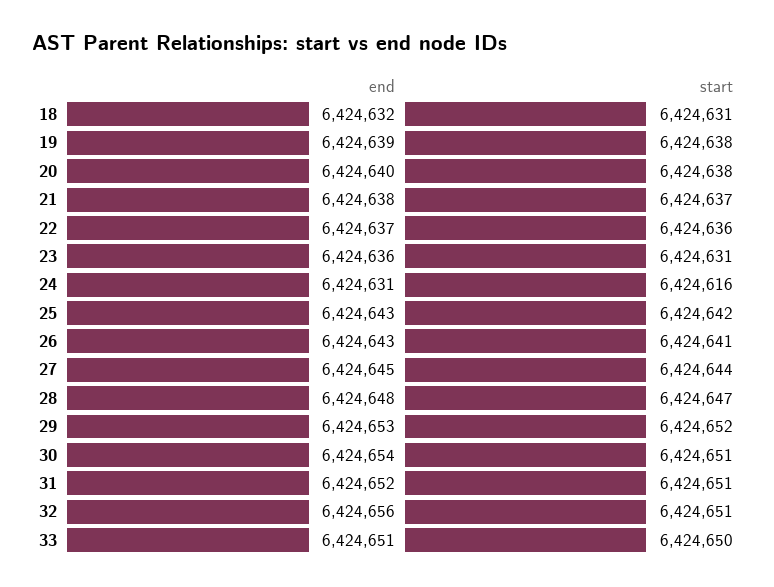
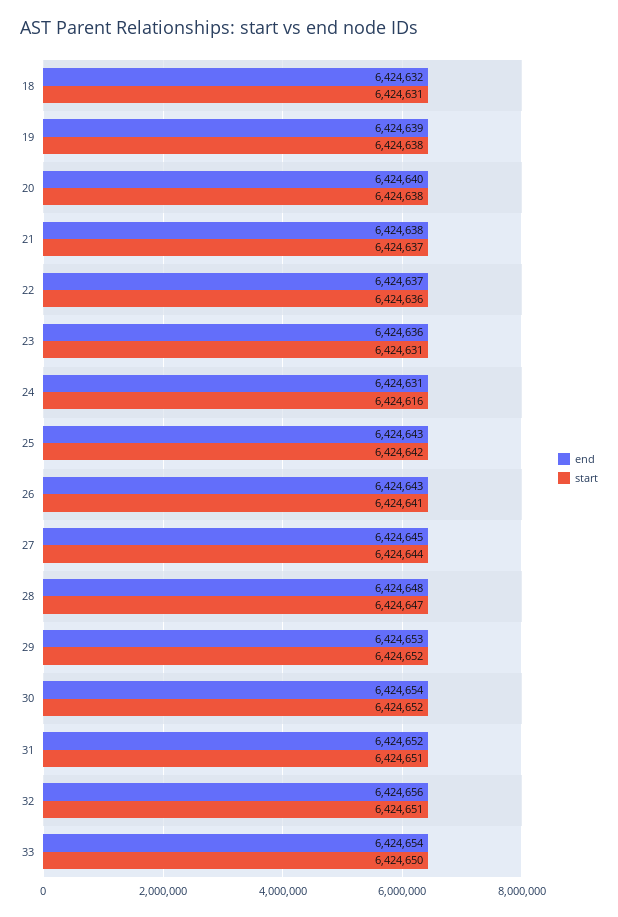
start, 30: 6424651 -> 6424652
end, 33: 6424651 -> 6424654

